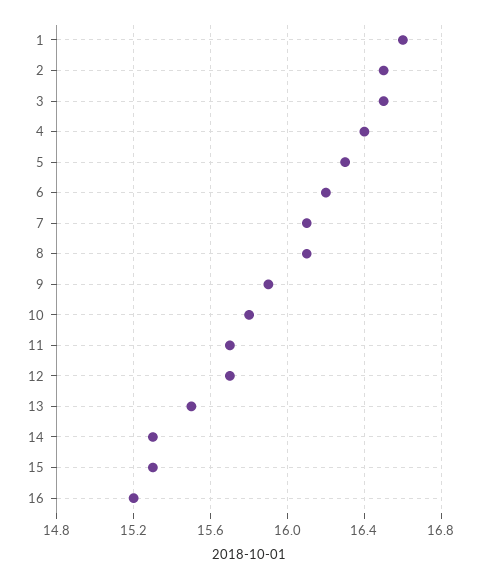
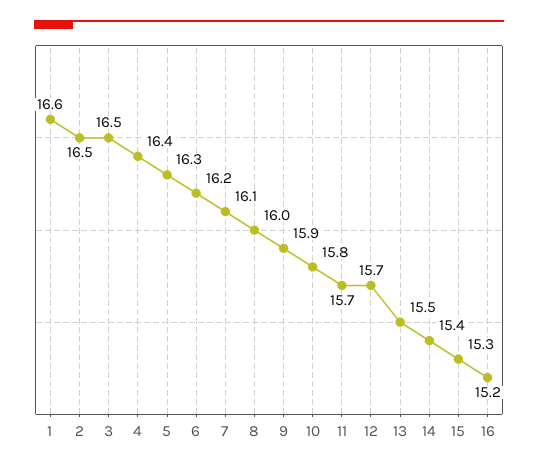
8: 16.1 -> 16
14: 15.3 -> 15.4

